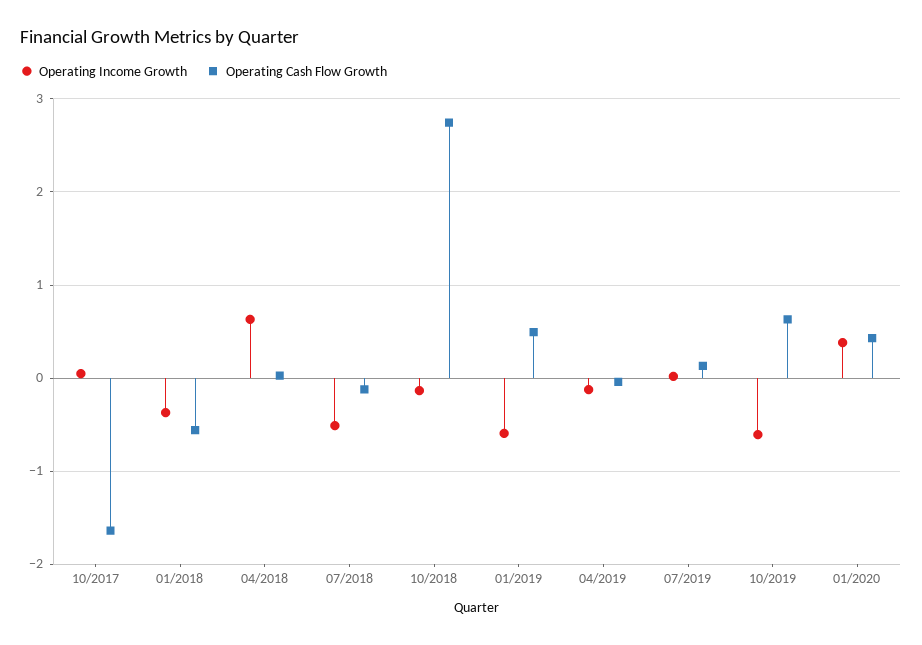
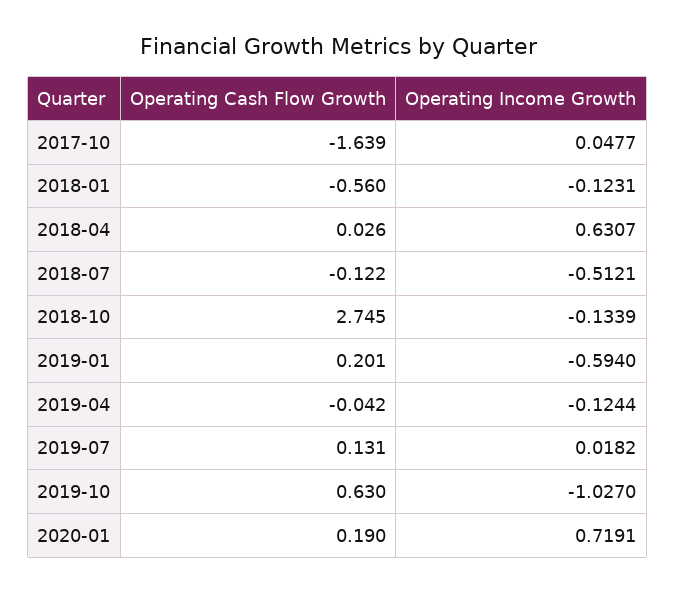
Operating Income Growth, 01/2018: -0.4 -> -0.1231
Operating Cash Flow Growth, 01/2019: 0.5 -> 0.201
Operating Income Growth, 10/2019: -0.6 -> -1.027
Operating Income Growth, 01/2020: 0.4 -> 0.7191
Operating Cash Flow Growth, 01/2020: 0.4 -> 0.19

